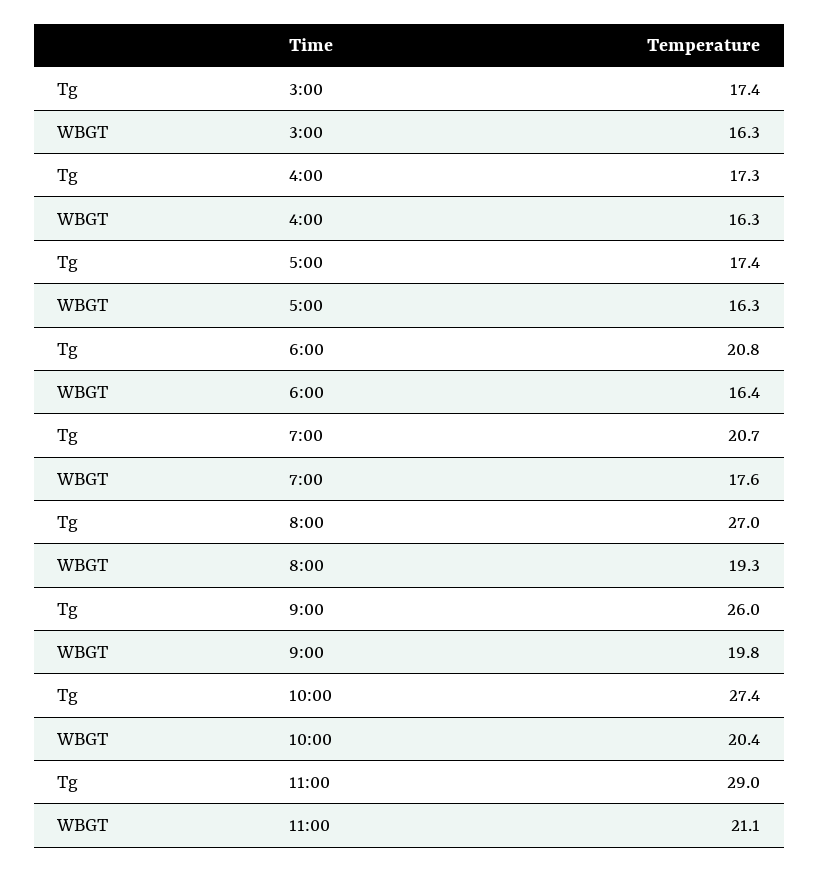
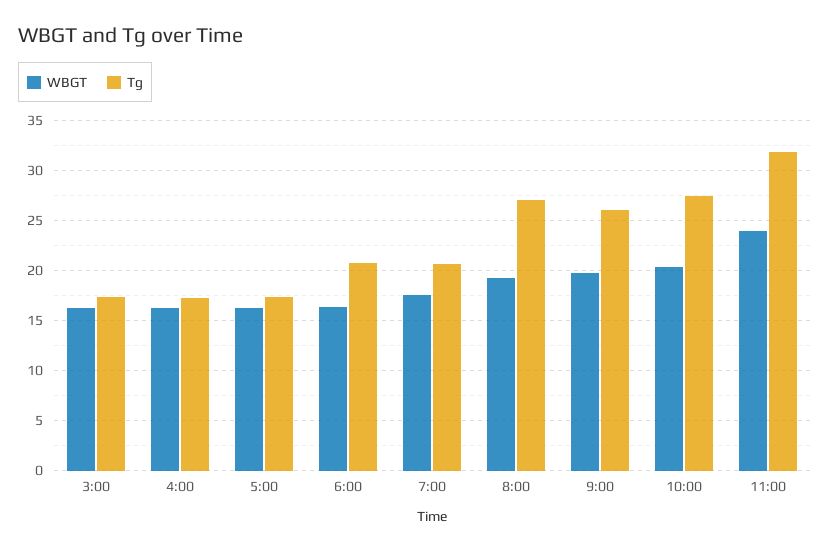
Tg, 11:00: 29 -> 32
WBGT, 11:00: 21.1 -> 24

